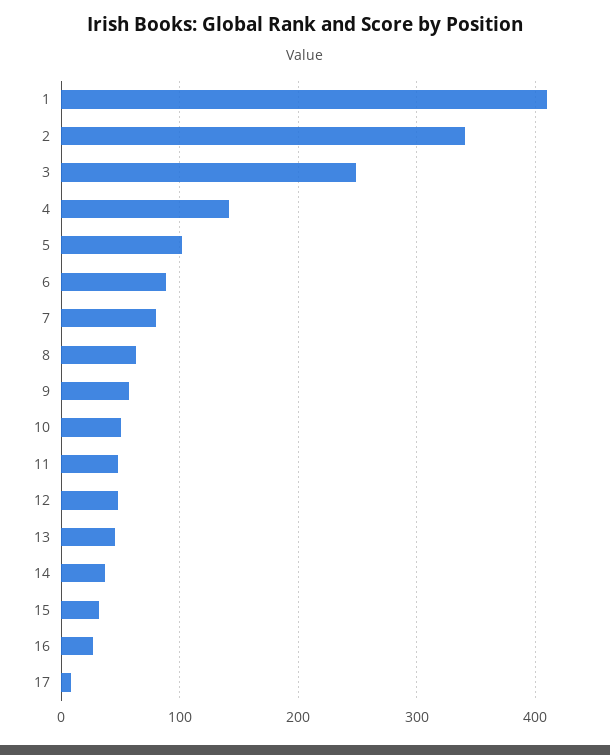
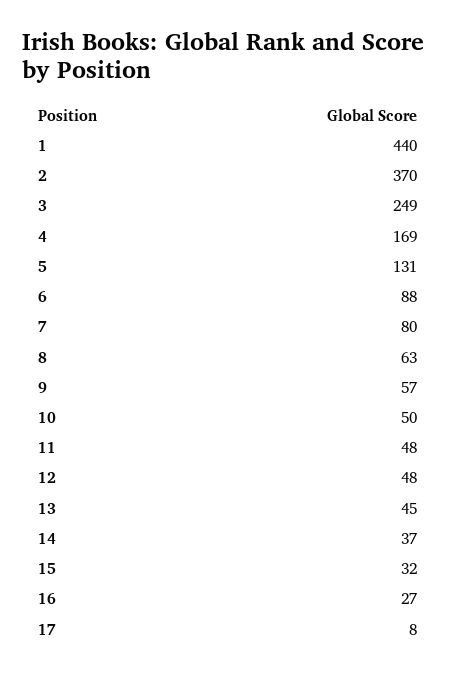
1: 410 -> 440
2: 340 -> 370
4: 140 -> 169
5: 100 -> 131

